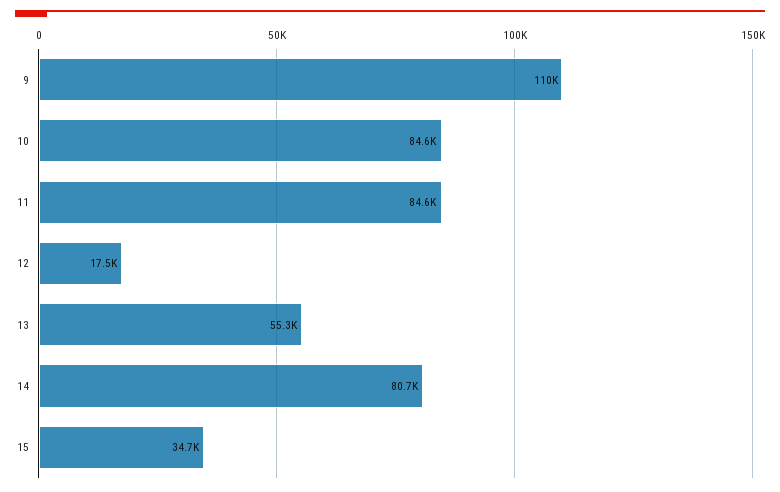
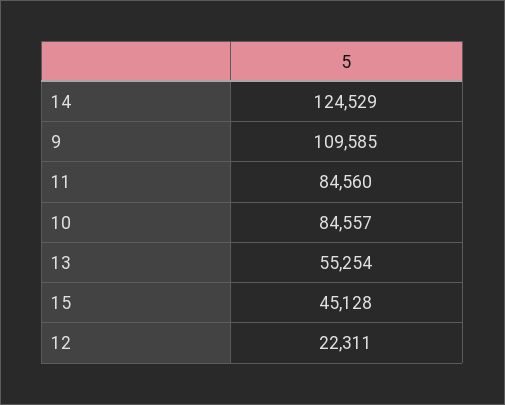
12: 17500 -> 22311
14: 80700 -> 124529
15: 34700 -> 45128

